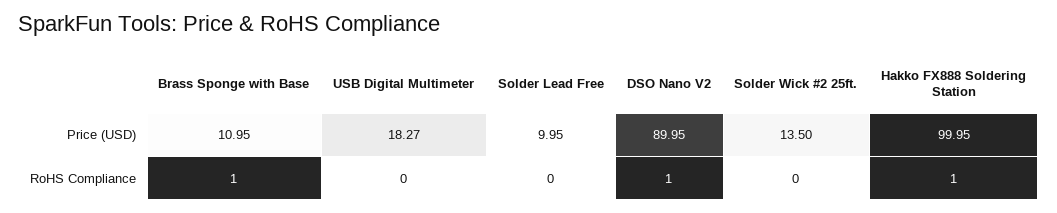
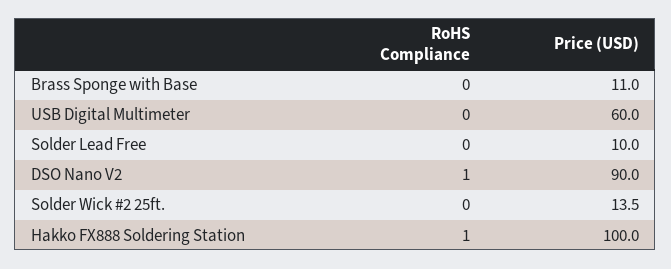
USB Digital Multimeter, Price (USD): 18.27 -> 60
Brass Sponge with Base, RoHS Compliance: 1 -> 0

